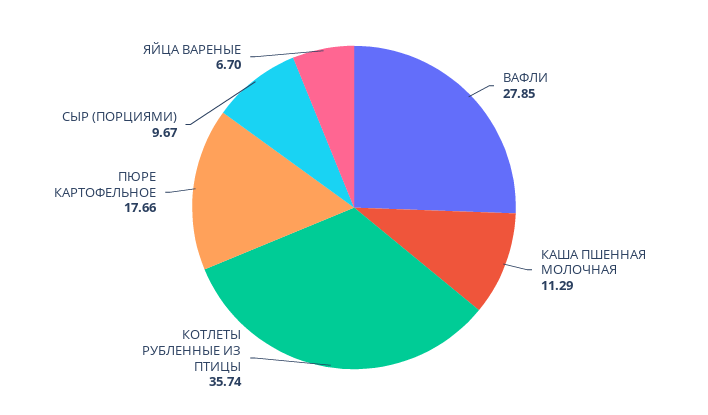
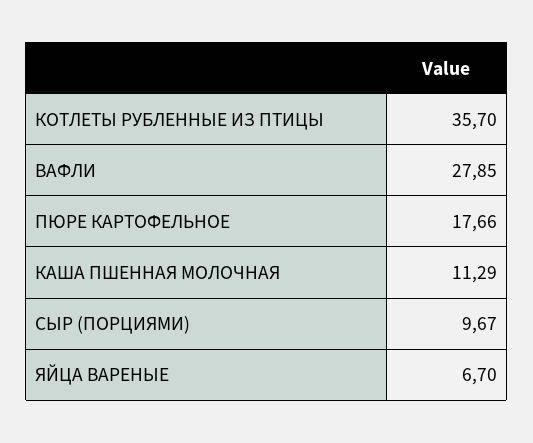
КОТЛЕТЫ РУБЛЕННЫЕ ИЗ ПТИЦЫ: 35.74 -> 35.7

